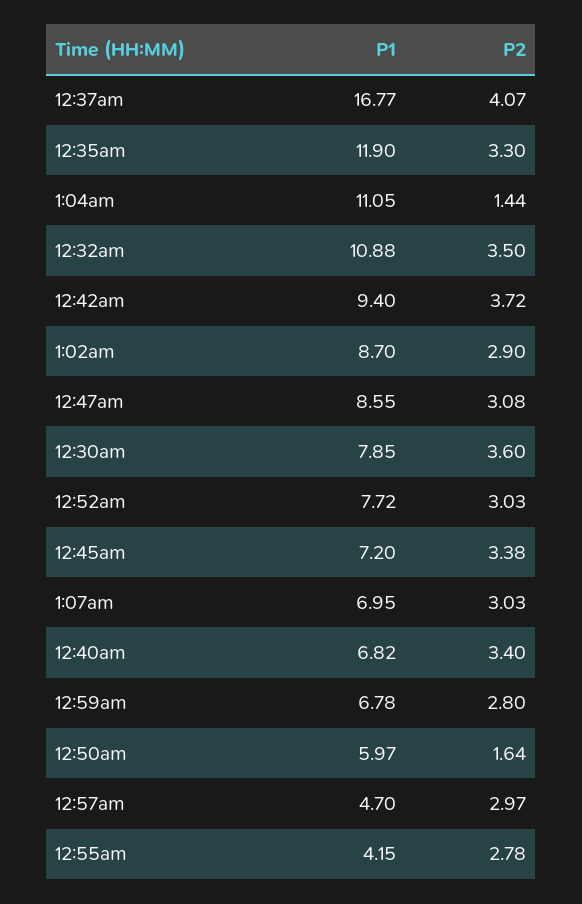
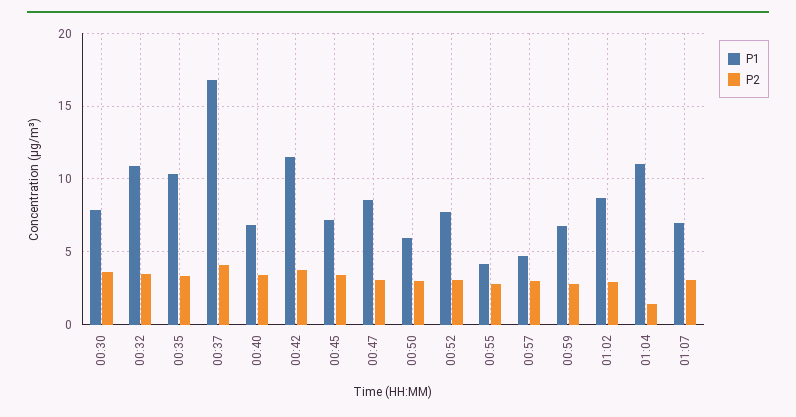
P1, 12:35am: 11.9 -> 10.5
P1, 12:42am: 9.4 -> 11.5
P2, 12:50am: 1.64 -> 3

